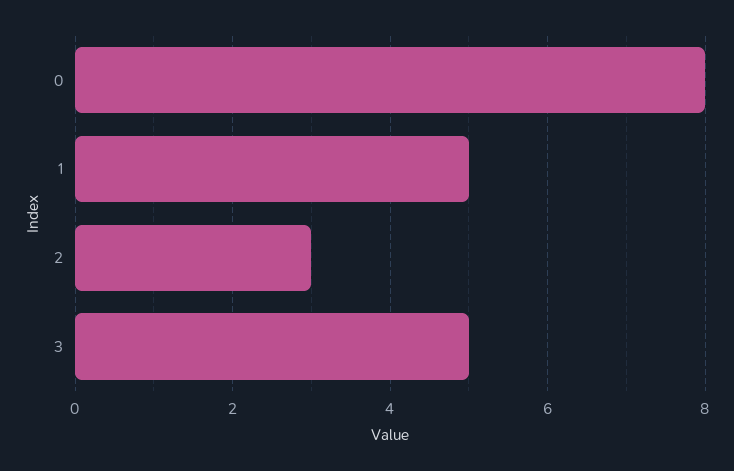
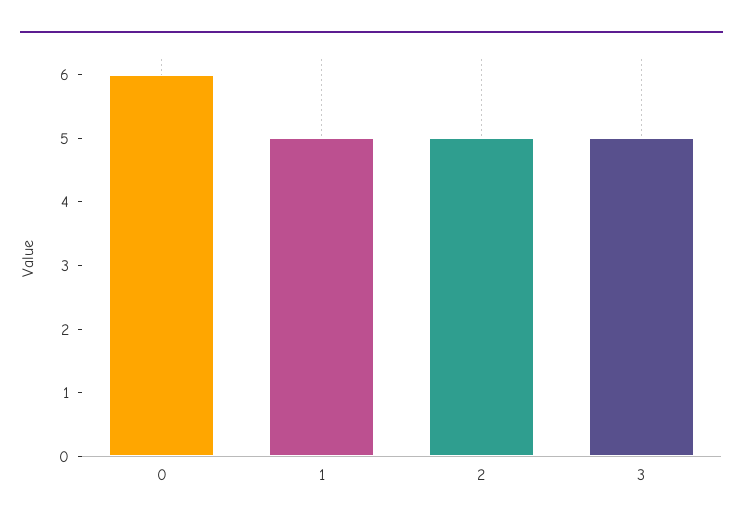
0: 8 -> 6
2: 3 -> 5

